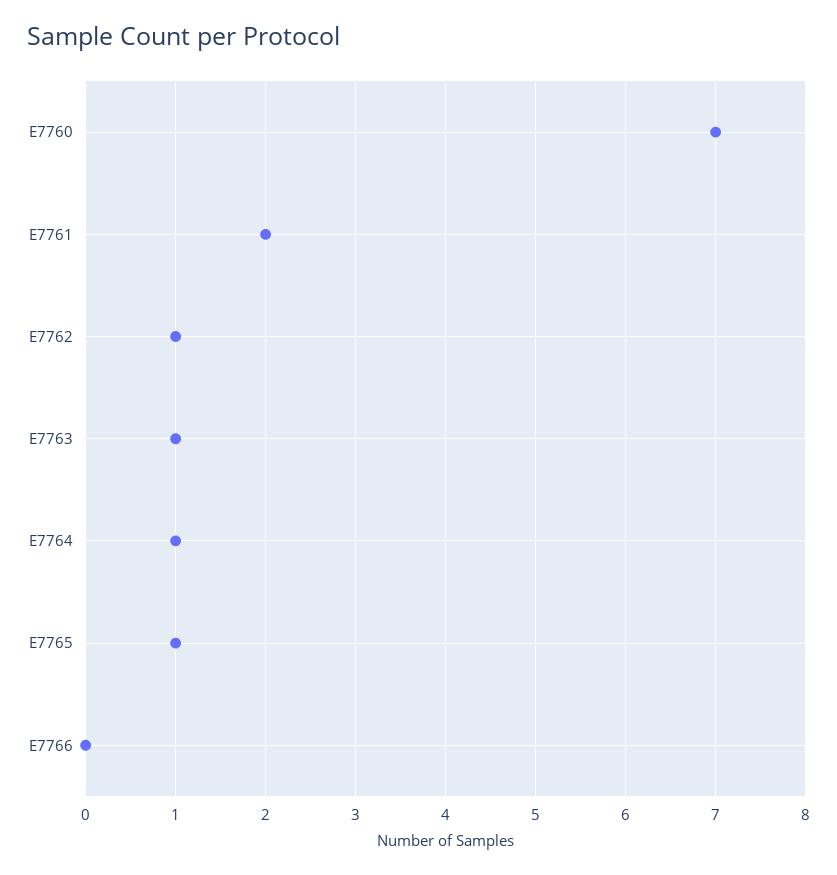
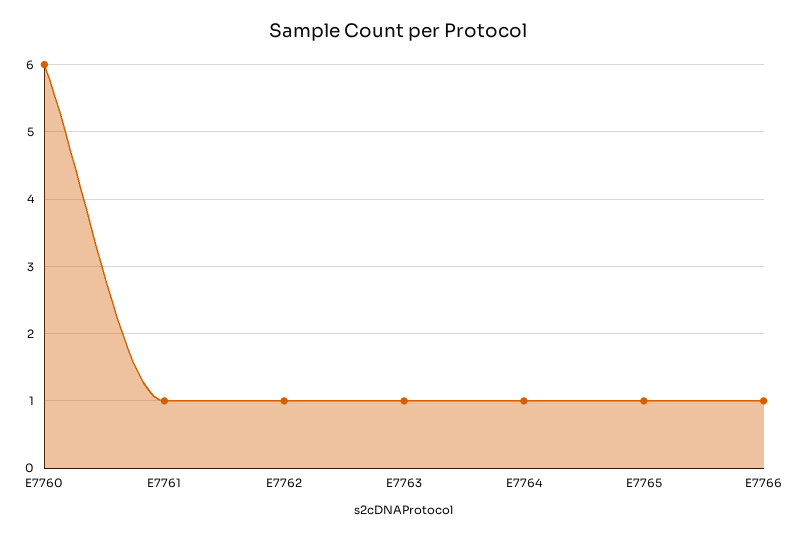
E7760: 7 -> 6
E7761: 2 -> 1
E7766: 0 -> 1

